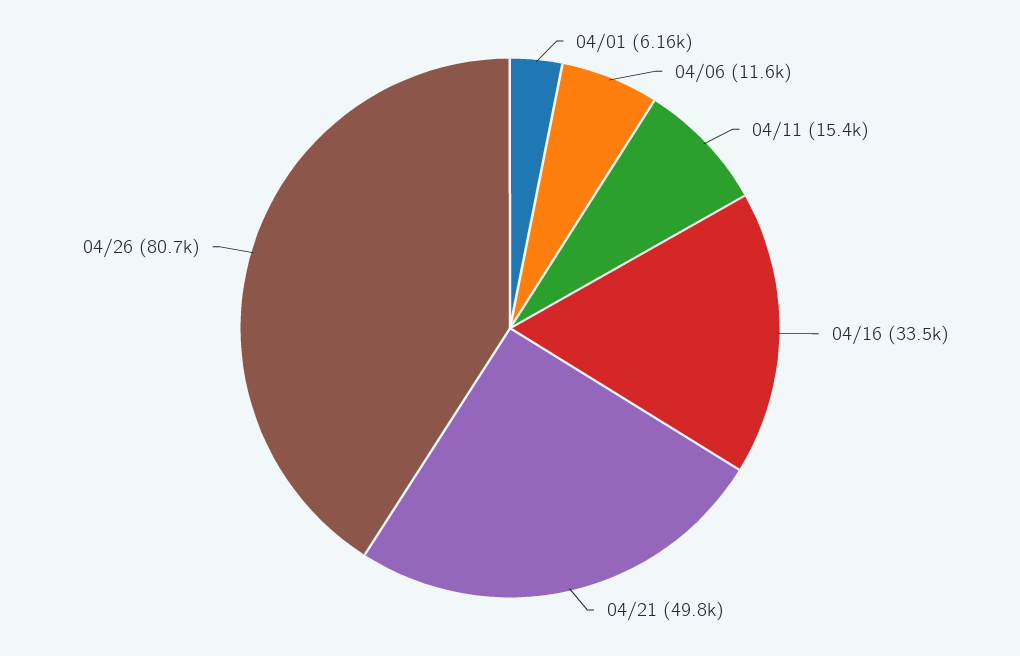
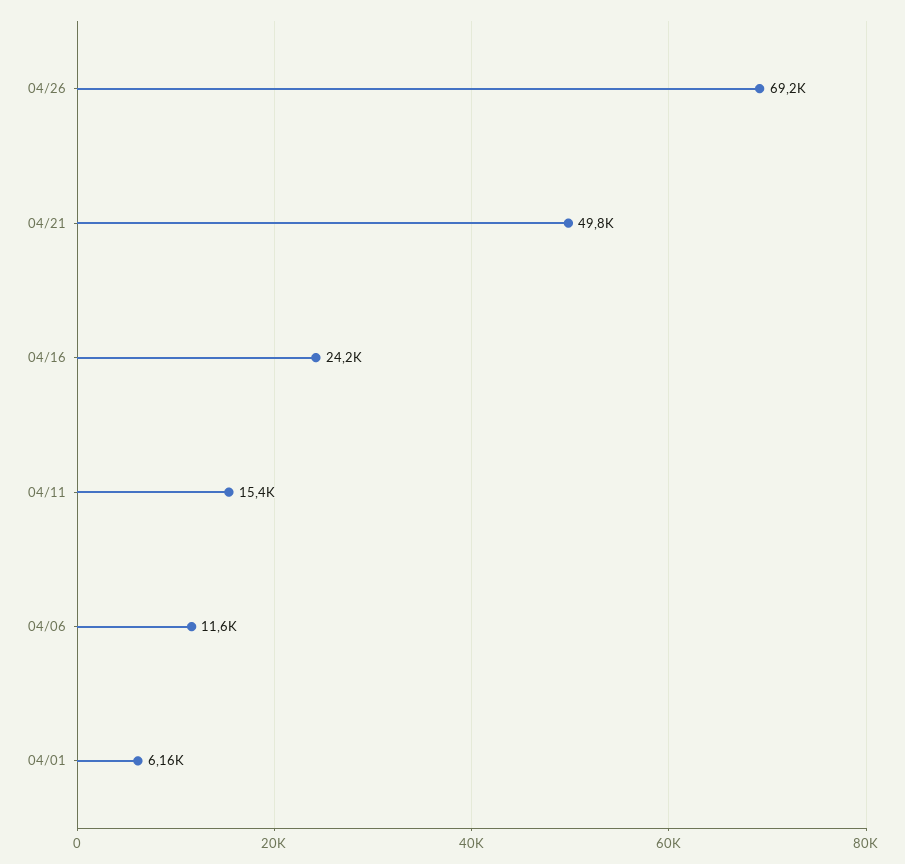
04/16: 33500 -> 24200
04/26: 80700 -> 69200

